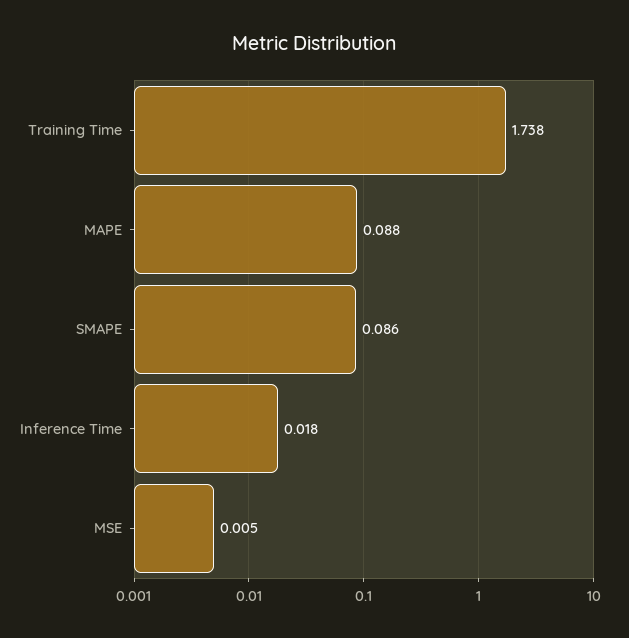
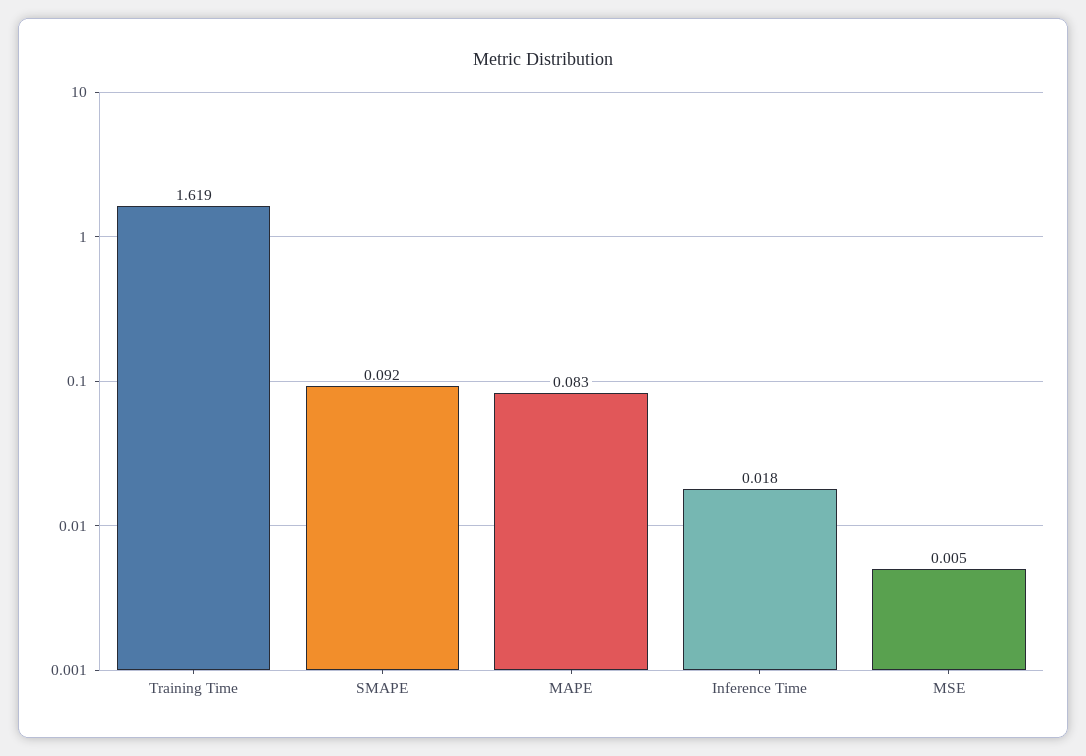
Training Time: 1.738 -> 1.619
MAPE: 0.088 -> 0.083
SMAPE: 0.086 -> 0.092

